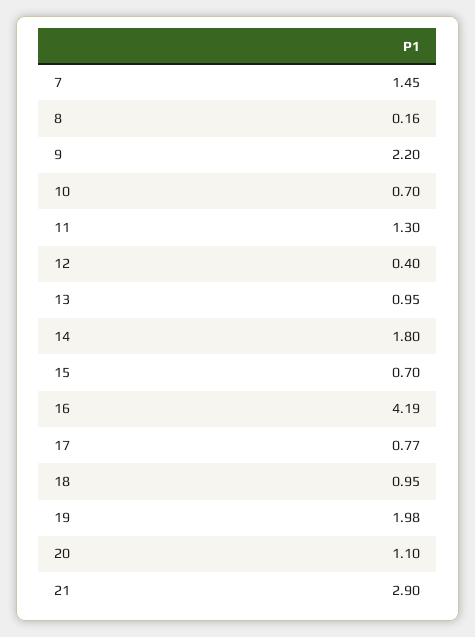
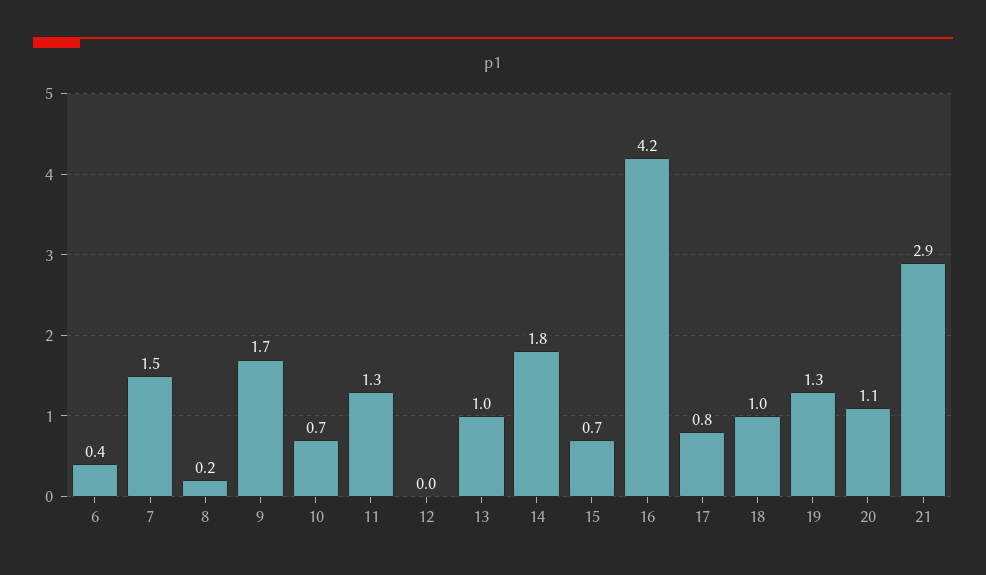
9: 2.2 -> 1.7
12: 0.4 -> 0
19: 1.98 -> 1.3
6: none -> 0.4

